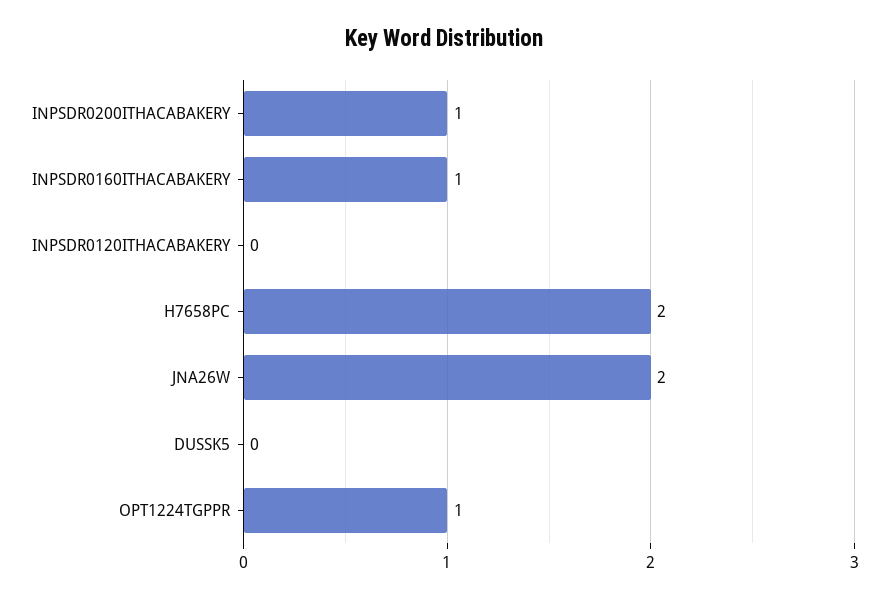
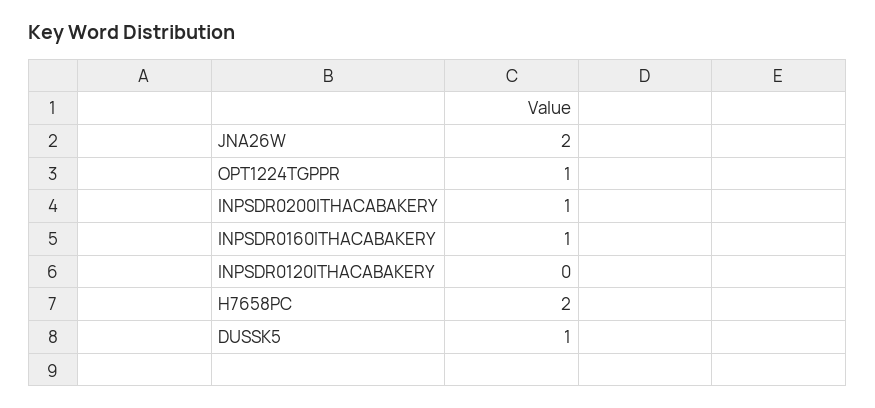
DUSSK5: 0 -> 1

